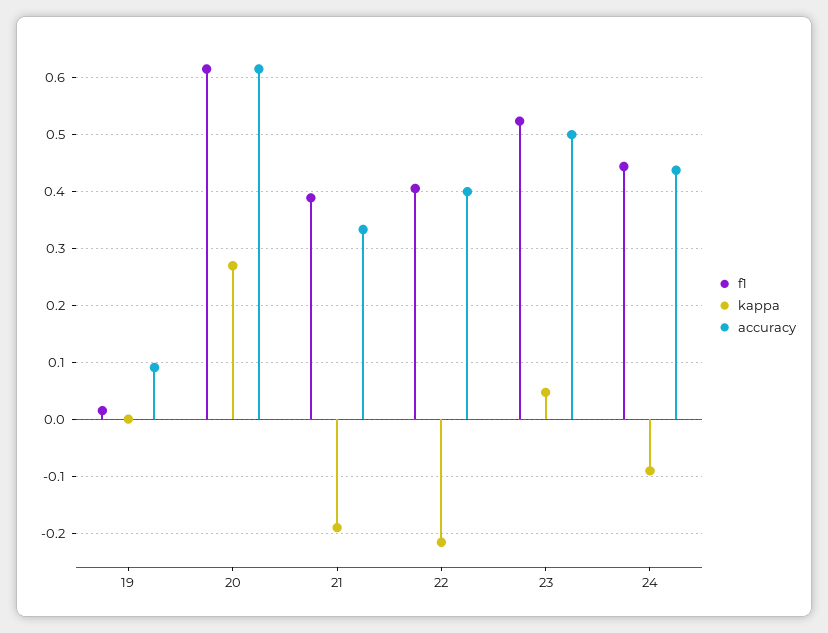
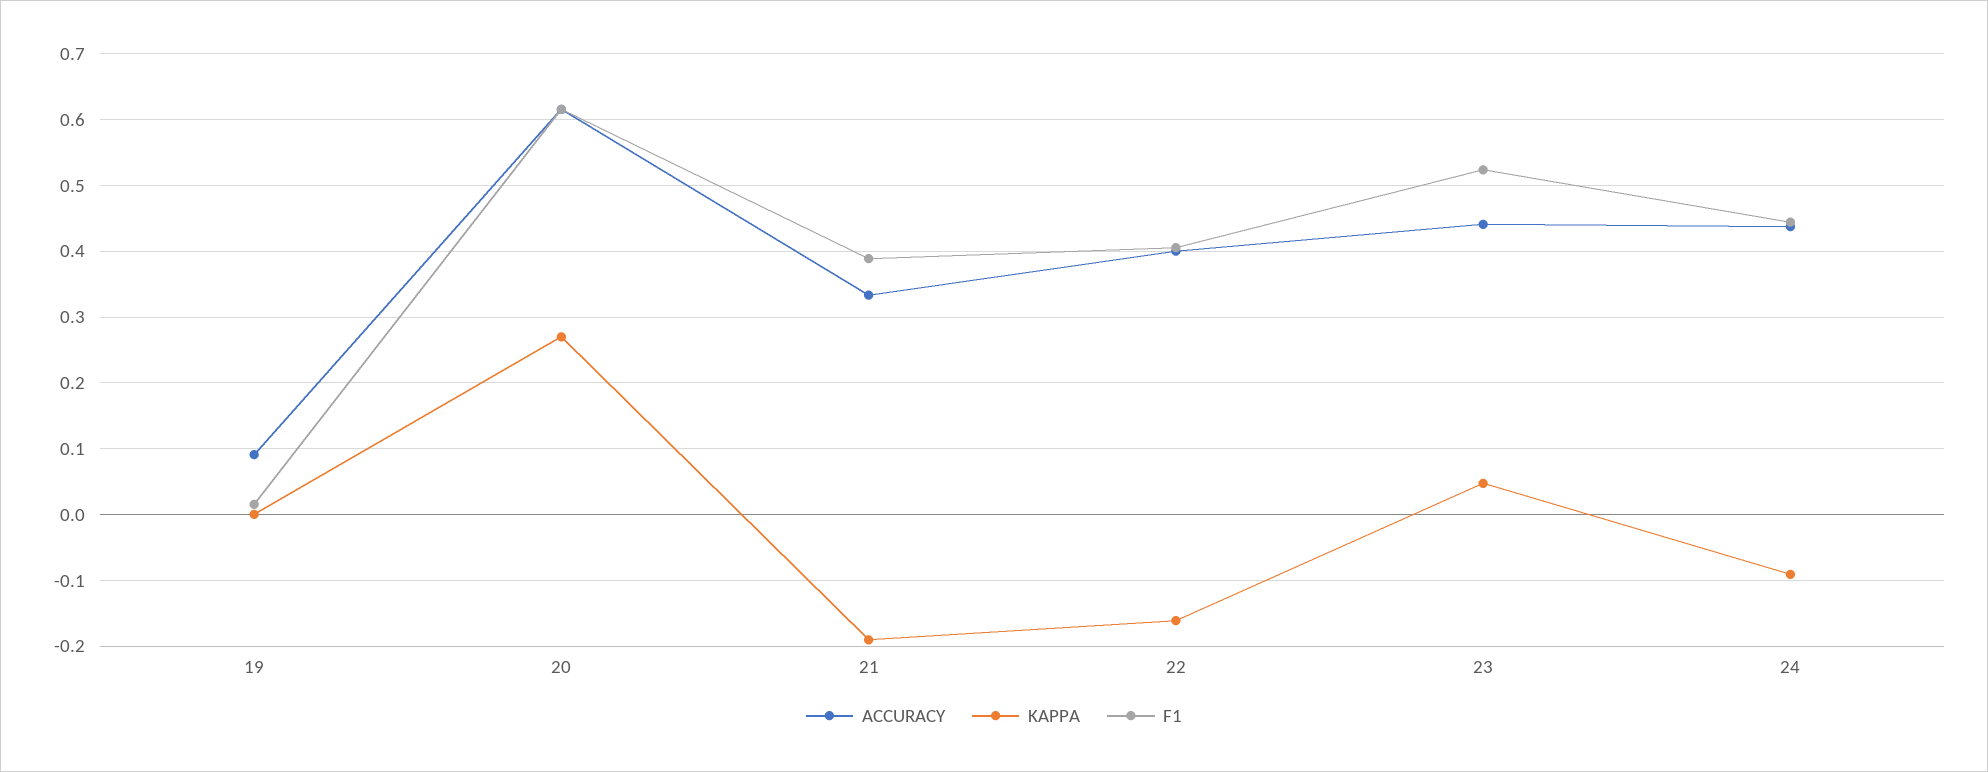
kappa, 22: -0.22 -> -0.16
accuracy, 23: 0.5 -> 0.44

